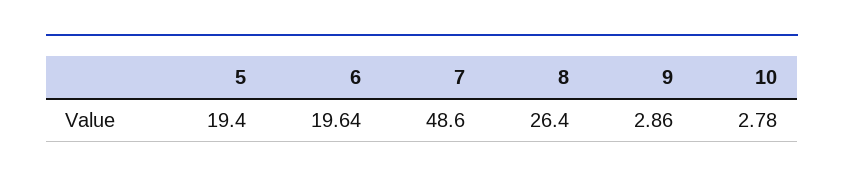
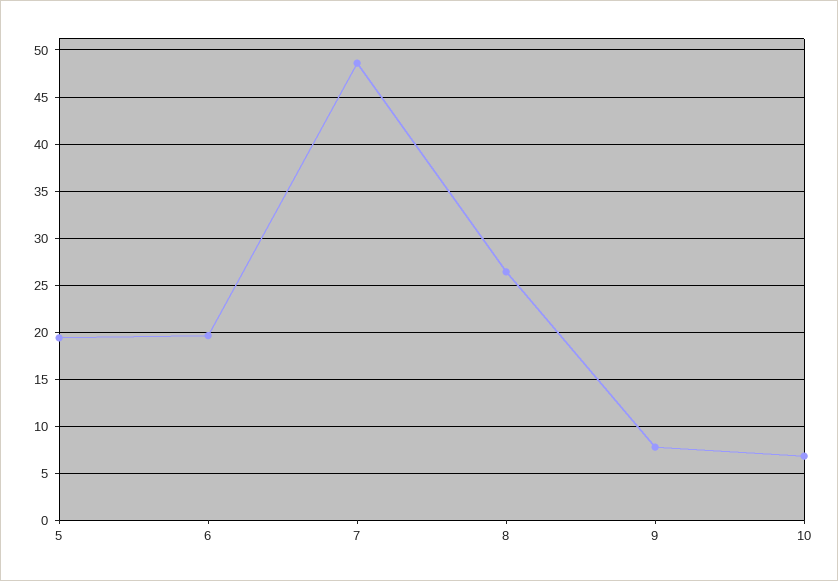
9: 2.86 -> 8
10: 2.78 -> 7

